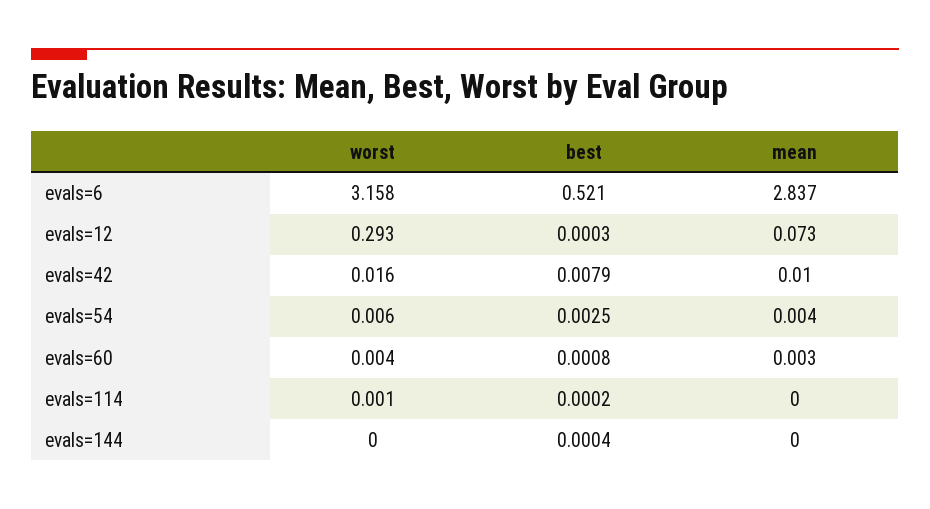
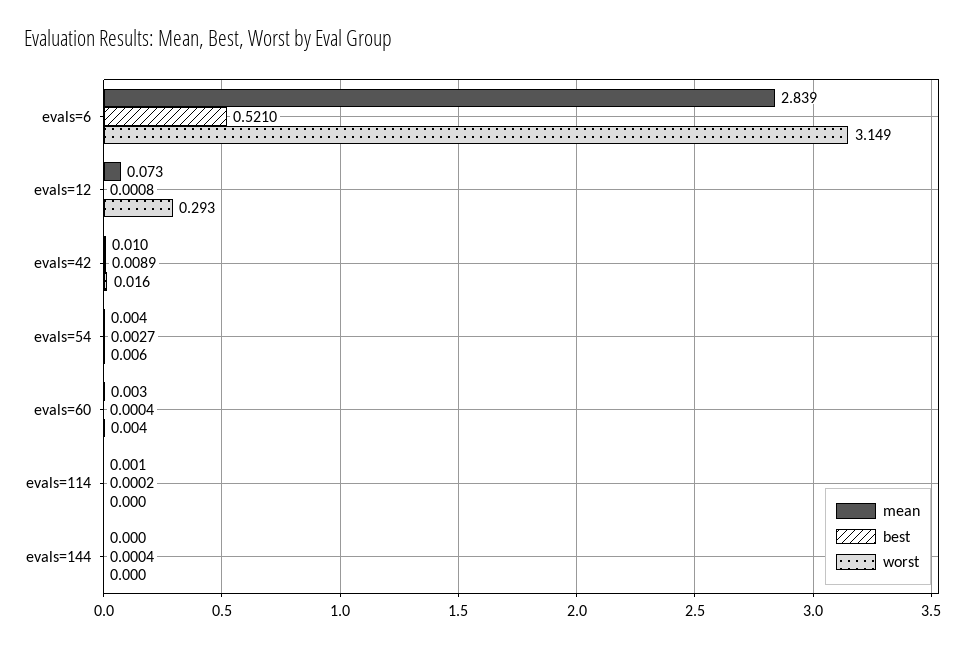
worst, evals=6: 3.158 -> 3.149
mean, evals=6: 2.837 -> 2.839
best, evals=12: 0.0003 -> 0.0008
best, evals=42: 0.0079 -> 0.0089
best, evals=54: 0.0025 -> 0.0027
best, evals=60: 0.0008 -> 0.0004
worst, evals=114: 0.001 -> 0
mean, evals=114: 0 -> 0.001

